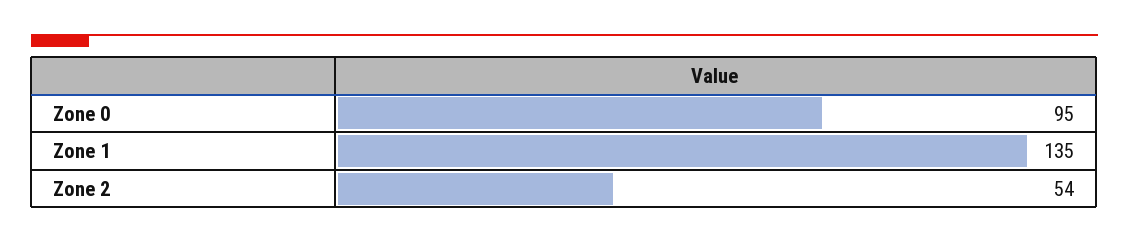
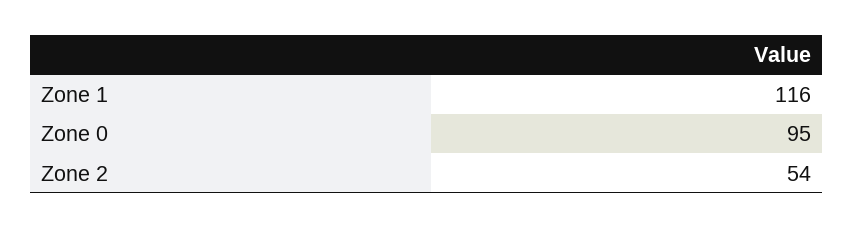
Zone 1: 135 -> 116

